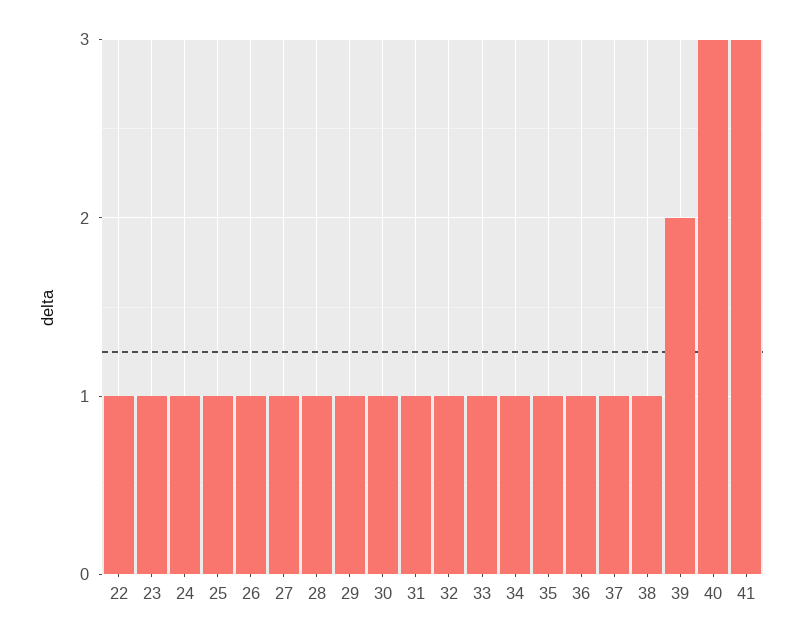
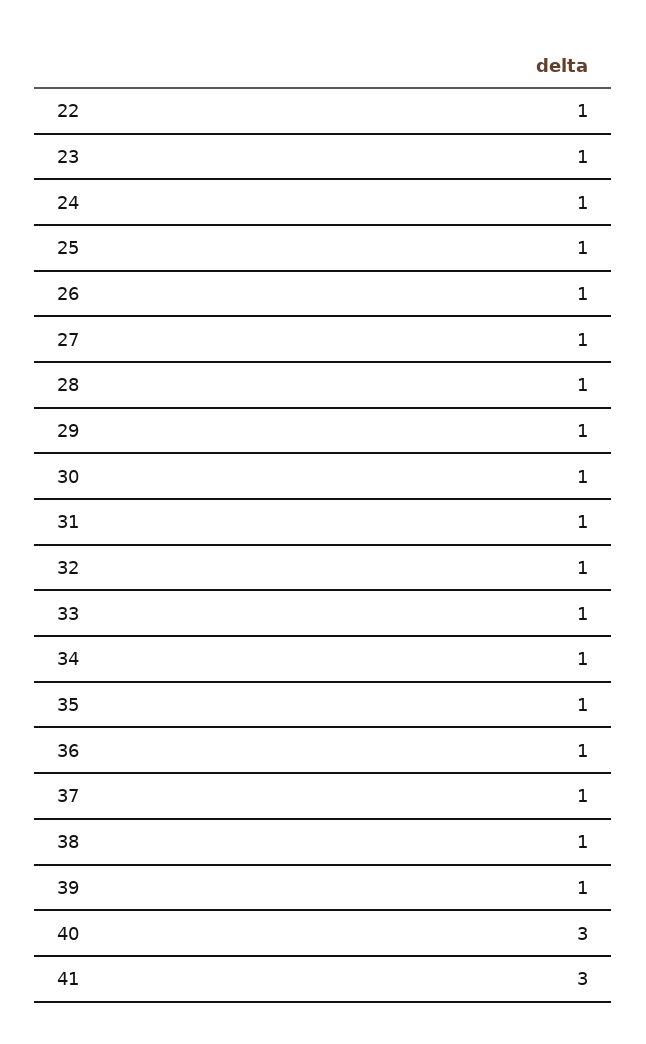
39: 2 -> 1

